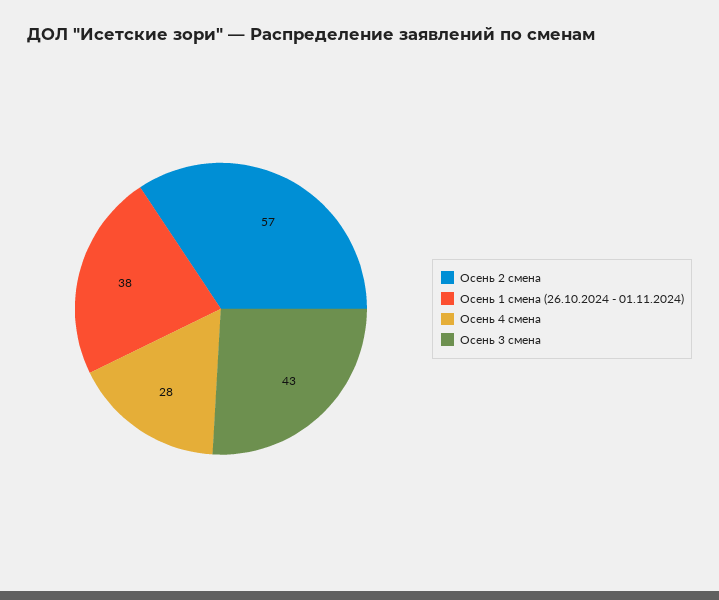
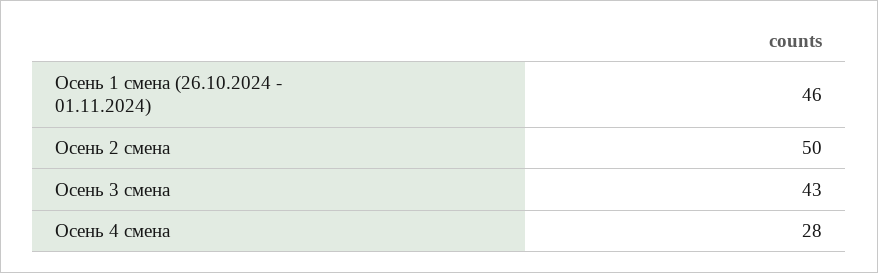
Осень 2 смена: 57 -> 50
Осень 1 смена (26.10.2024 - 01.11.2024): 38 -> 46

